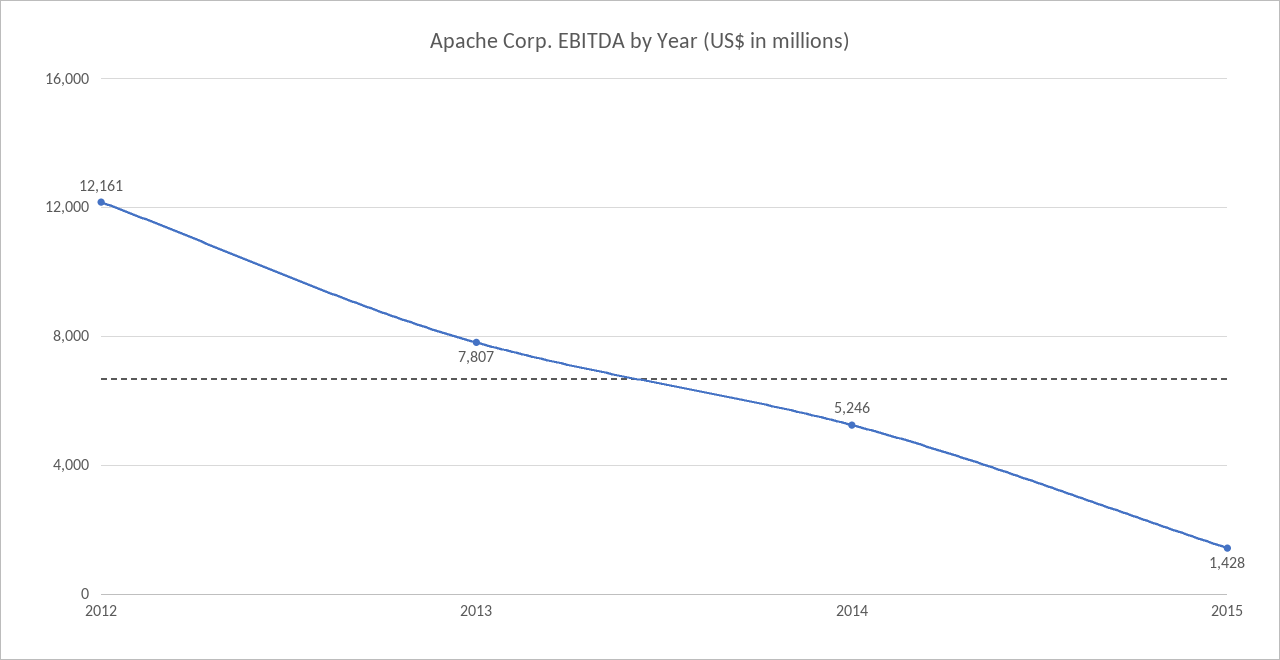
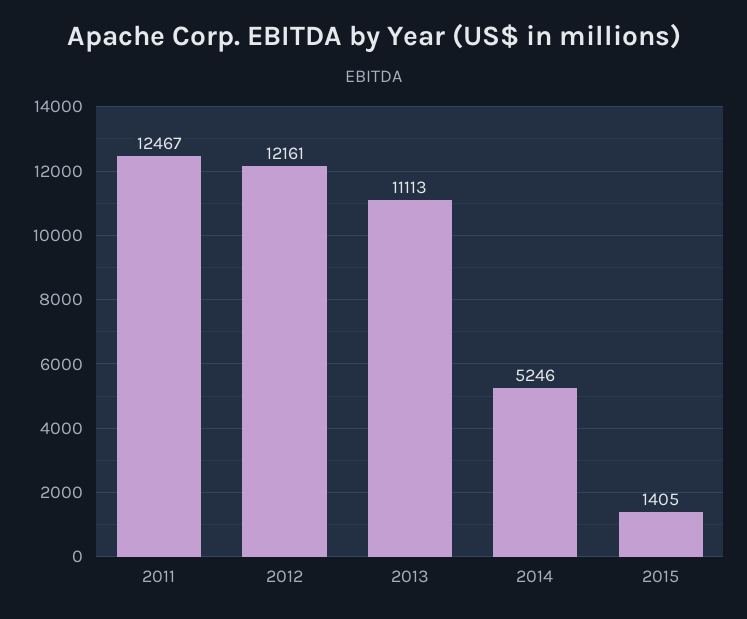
2013: 7807 -> 11113
2015: 1428 -> 1405
2011: none -> 12467

